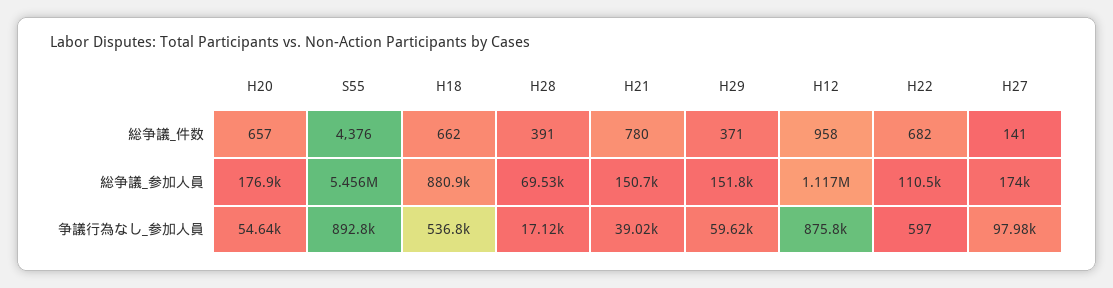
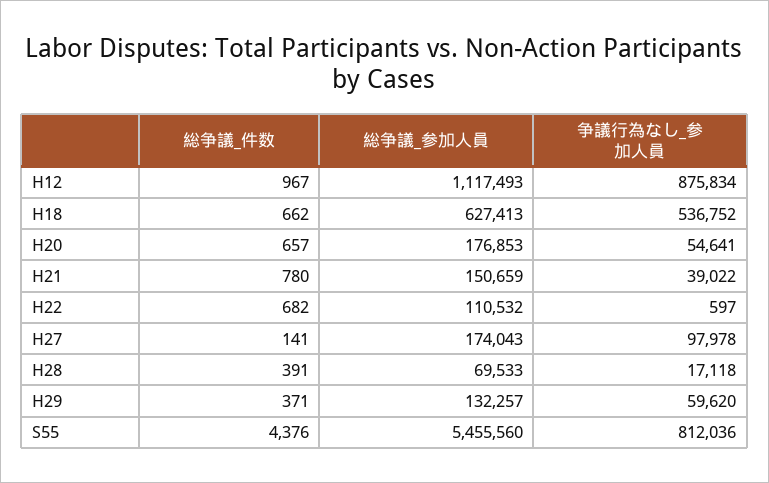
H12, 総争議_件数: 958 -> 967
H18, 総争議_参加人員: 880900 -> 627413
H29, 総争議_参加人員: 151800 -> 132257
S55, 争議行為なし_参加人員: 892800 -> 812036

